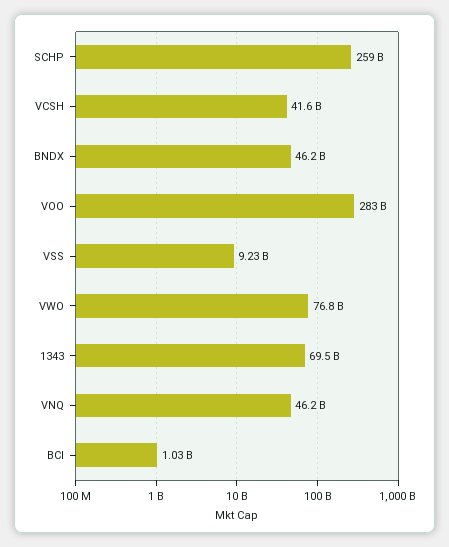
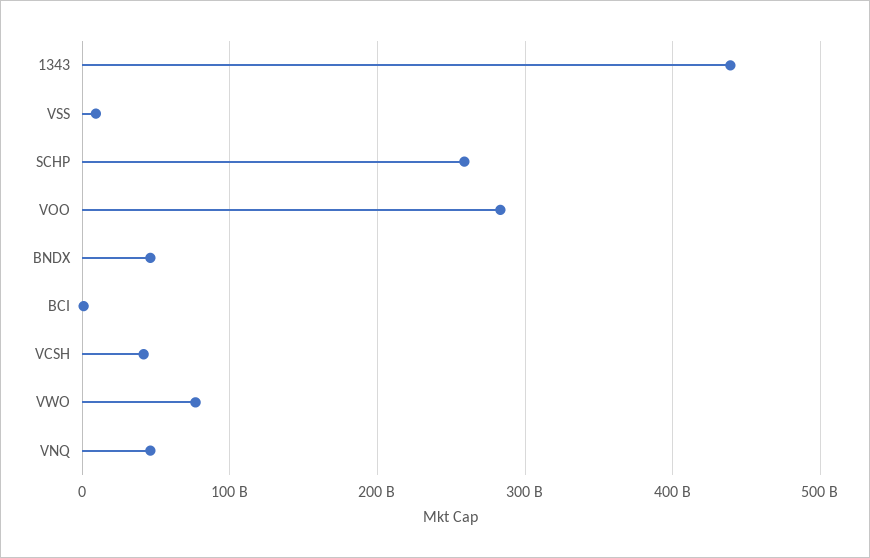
1343: 69500000000 -> 440000000000

